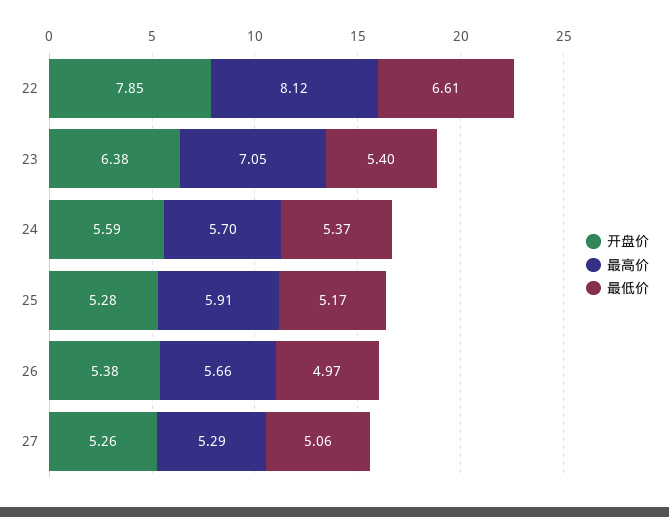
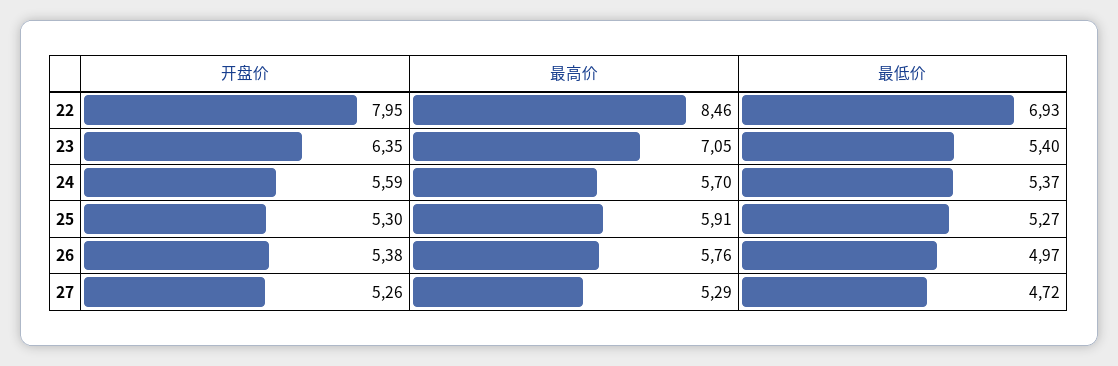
开盘价, 22: 7.85 -> 7.95
最高价, 22: 8.12 -> 8.46
最低价, 22: 6.61 -> 6.93
开盘价, 23: 6.38 -> 6.35
开盘价, 25: 5.28 -> 5.3
最低价, 25: 5.17 -> 5.27
最高价, 26: 5.66 -> 5.76
最低价, 27: 5.06 -> 4.72

